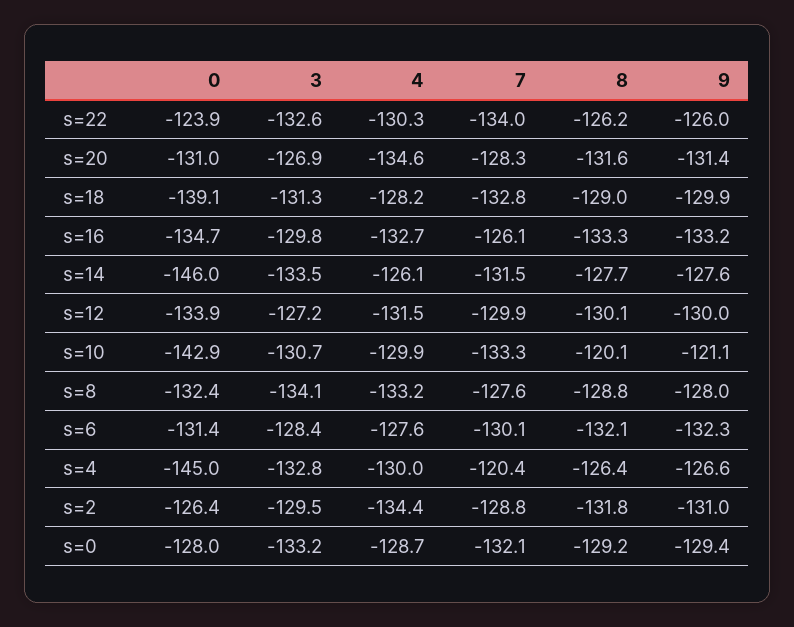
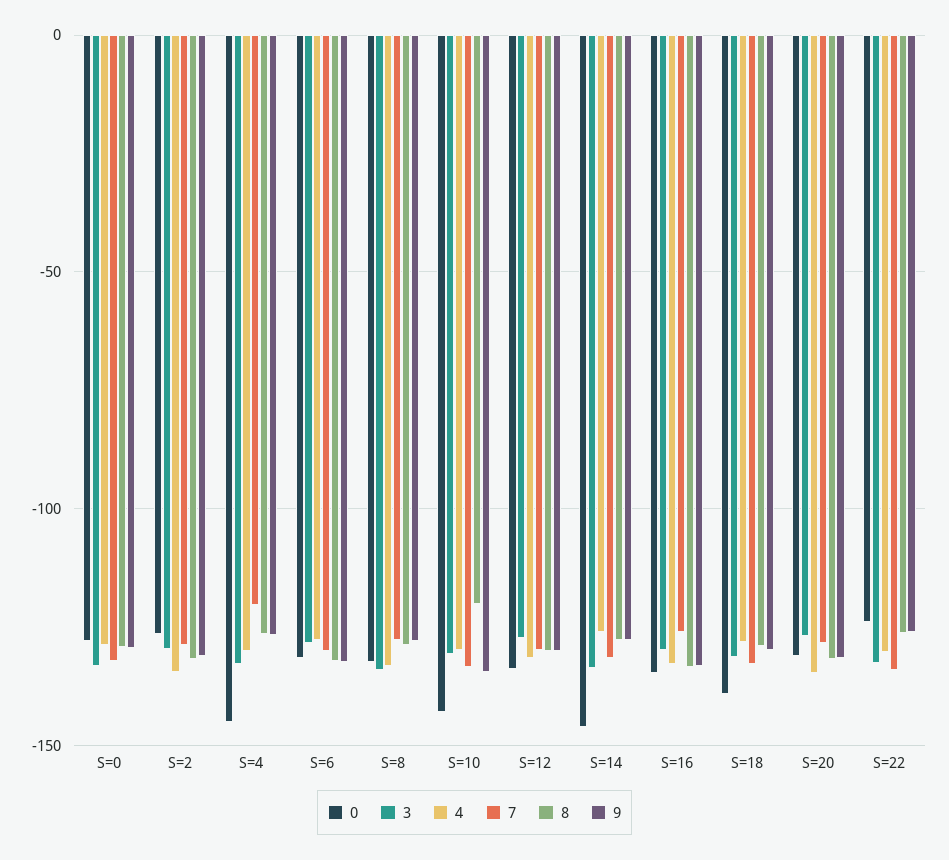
9, s=10: -121.1 -> -135

